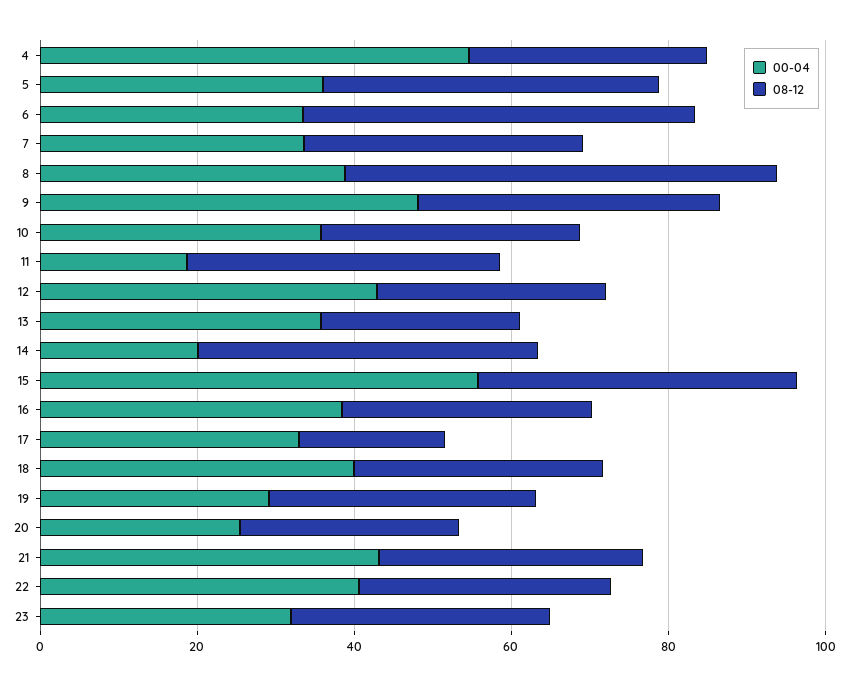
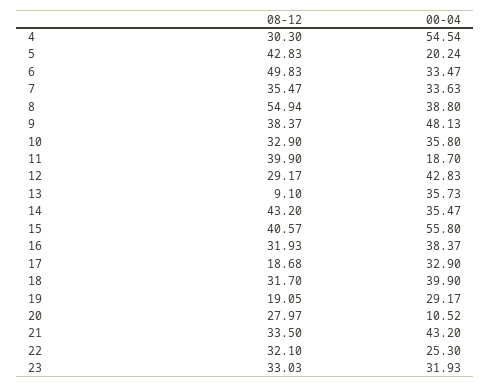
00-04, 5: 35 -> 20.24
08-12, 13: 25 -> 9.1
00-04, 14: 20 -> 35.47
08-12, 19: 35 -> 19.05
00-04, 20: 25 -> 10.52
00-04, 22: 40 -> 25.3

